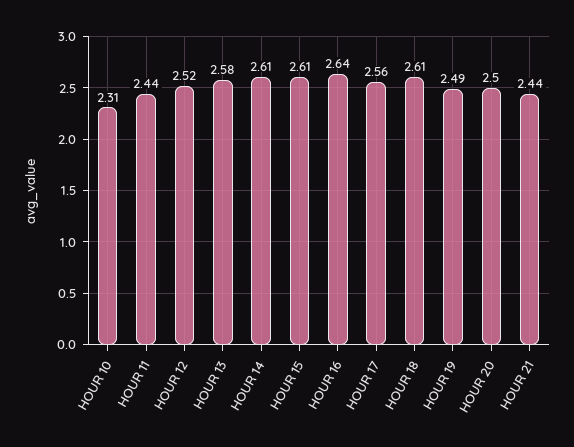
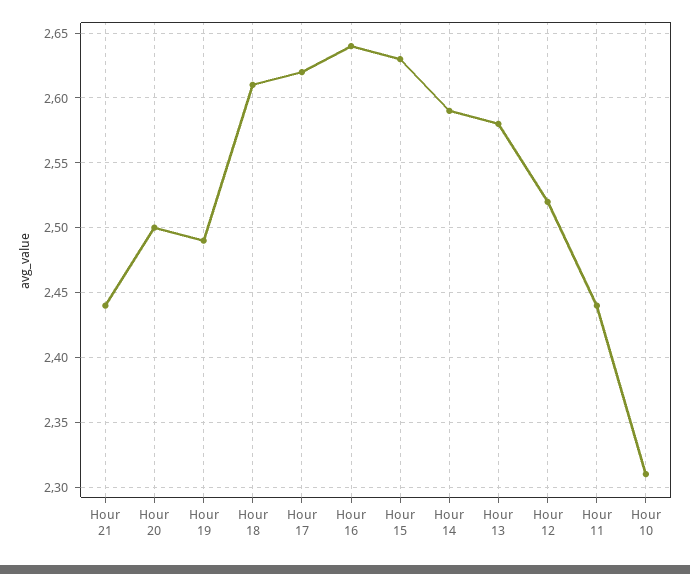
HOUR 14: 2.61 -> 2.59
HOUR 15: 2.61 -> 2.63
HOUR 17: 2.56 -> 2.62

